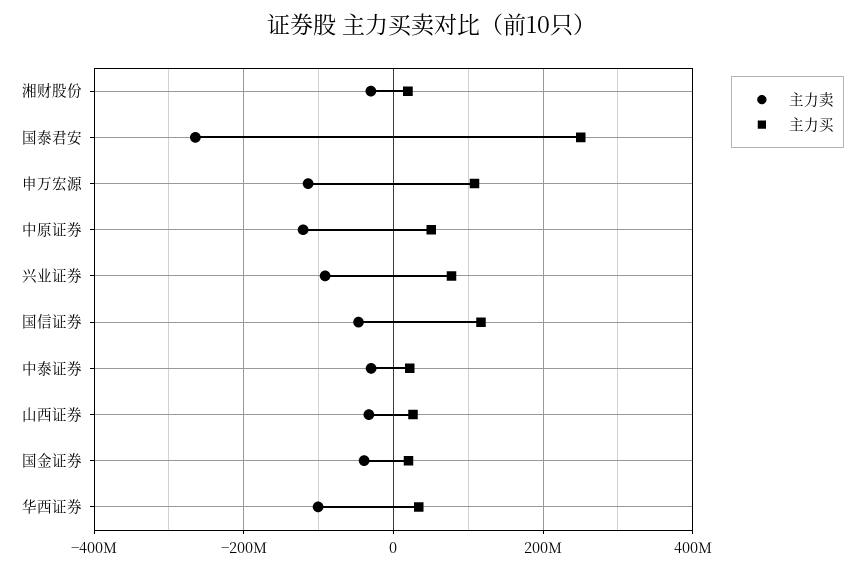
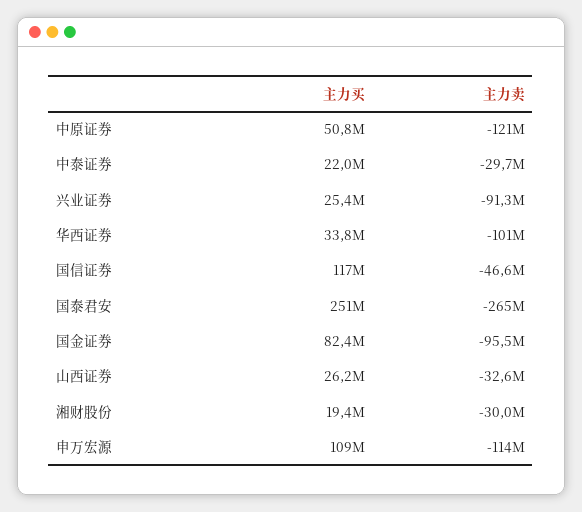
主力买, 兴业证券: 80000000 -> 25400000
主力卖, 国金证券: -40000000 -> -95500000
主力买, 国金证券: 20000000 -> 82400000

